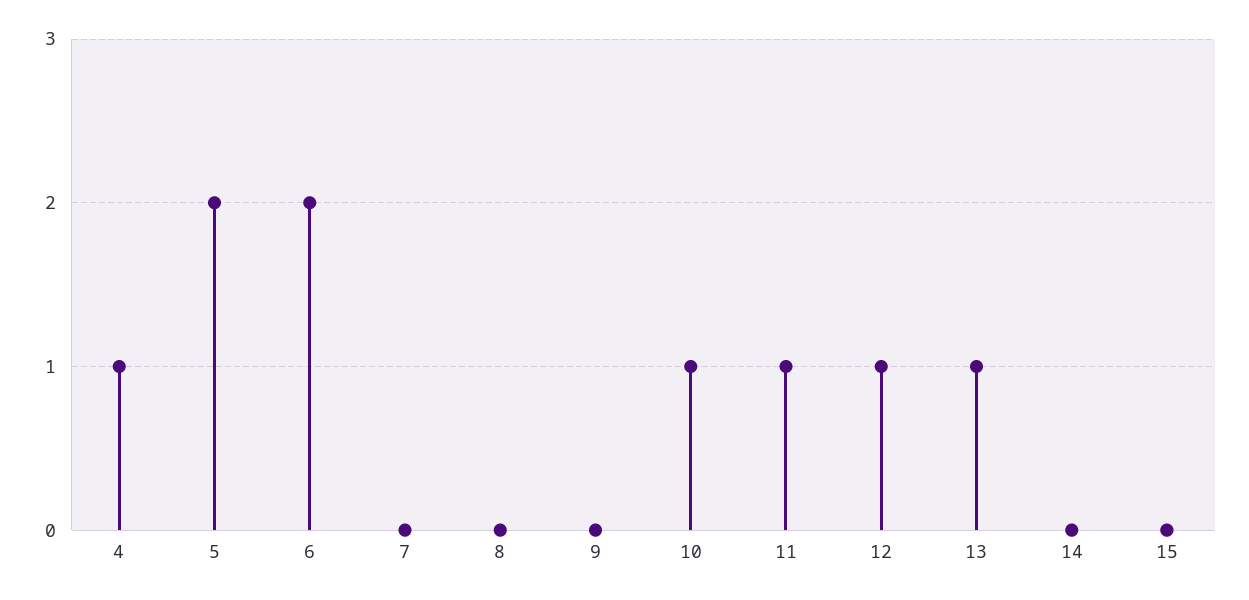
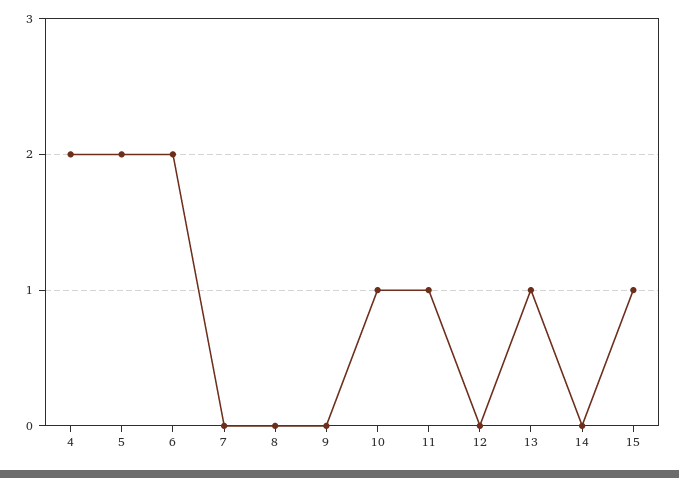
4: 1 -> 2
12: 1 -> 0
15: 0 -> 1

